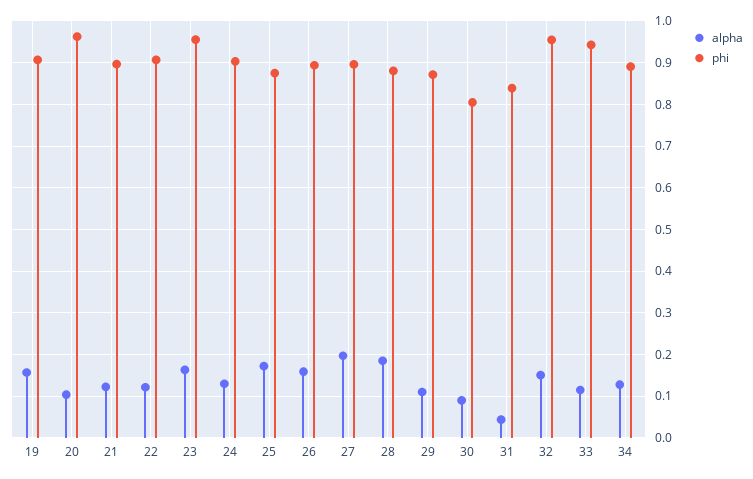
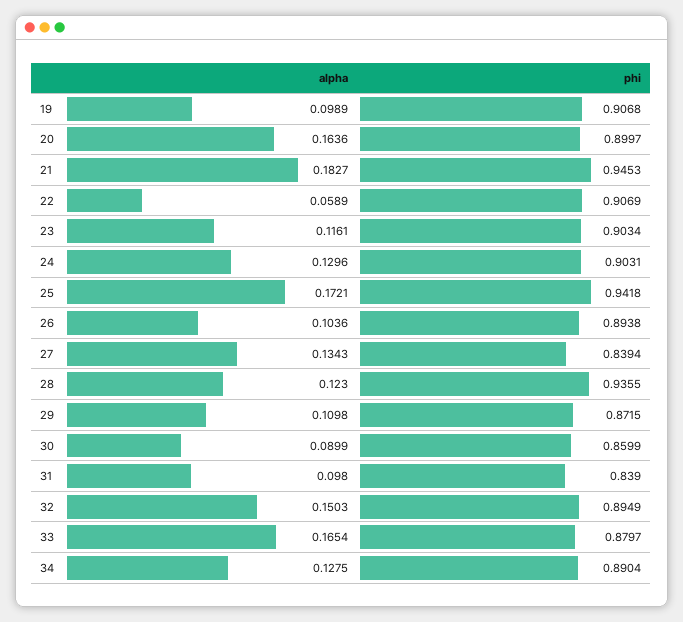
alpha, 19: 0.16 -> 0.0989
alpha, 20: 0.1 -> 0.1636
phi, 20: 0.96 -> 0.8997
alpha, 21: 0.12 -> 0.1827
phi, 21: 0.9 -> 0.9453
alpha, 22: 0.12 -> 0.0589
alpha, 23: 0.16 -> 0.1161
phi, 23: 0.96 -> 0.9034
phi, 25: 0.88 -> 0.9418
alpha, 26: 0.16 -> 0.1036
alpha, 27: 0.2 -> 0.1343
phi, 27: 0.9 -> 0.8394
alpha, 28: 0.18 -> 0.123
phi, 28: 0.88 -> 0.9355
phi, 30: 0.8 -> 0.8599
alpha, 31: 0.04 -> 0.098
phi, 32: 0.96 -> 0.8949
alpha, 33: 0.12 -> 0.1654
phi, 33: 0.94 -> 0.8797

